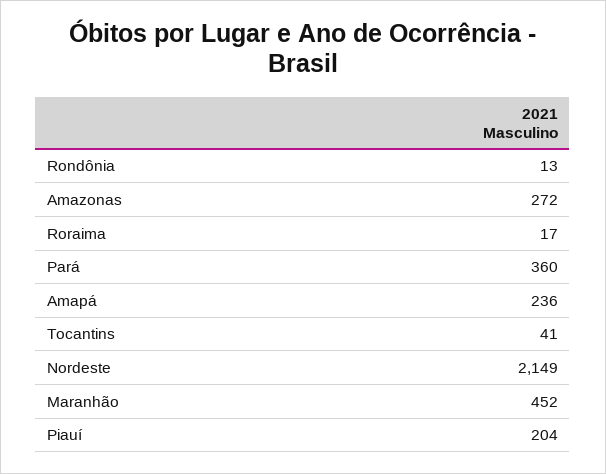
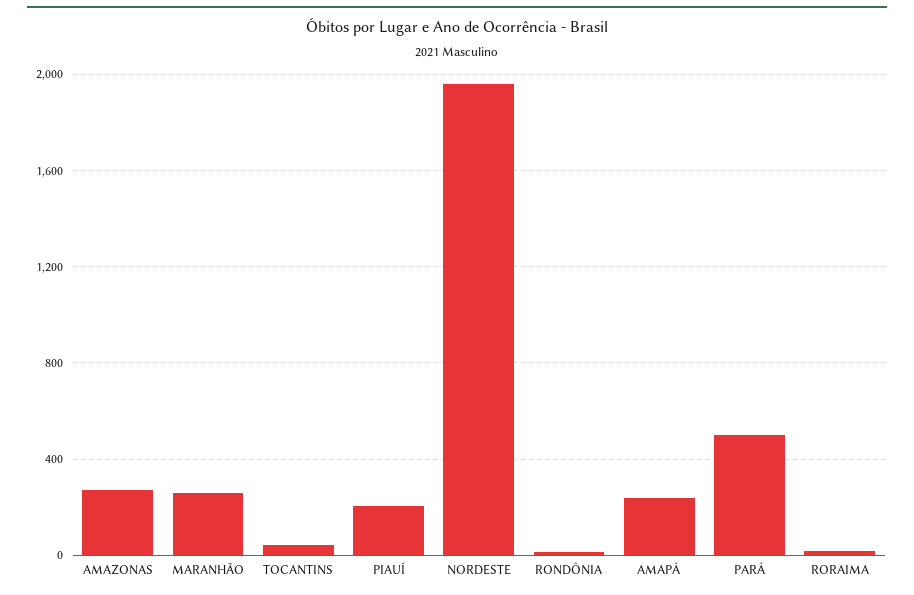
Pará: 360 -> 500
Nordeste: 2149 -> 1950
Maranhão: 452 -> 250

